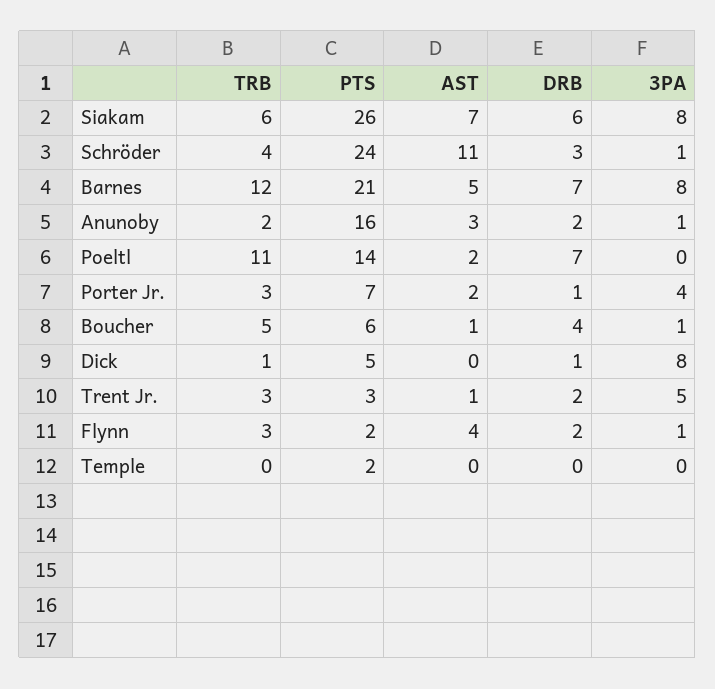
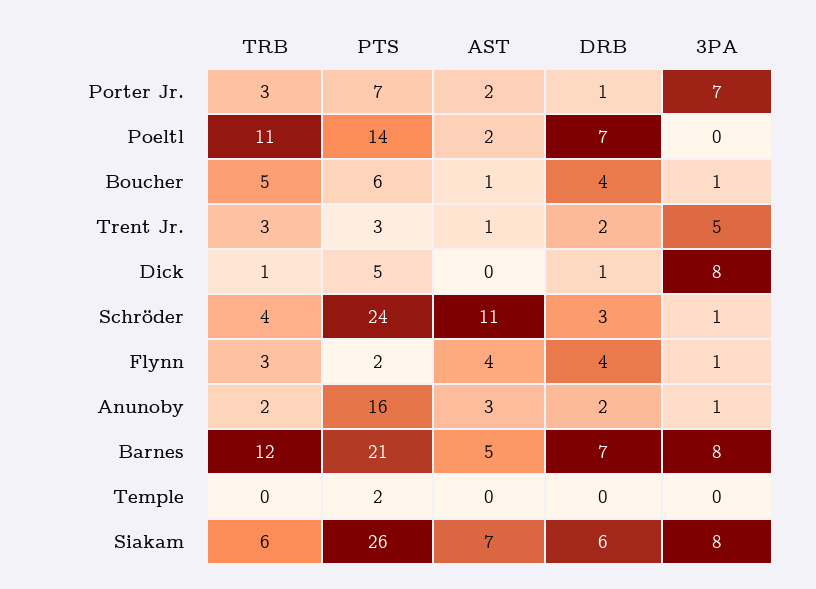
3PA, Porter Jr.: 4 -> 7
DRB, Flynn: 2 -> 4

